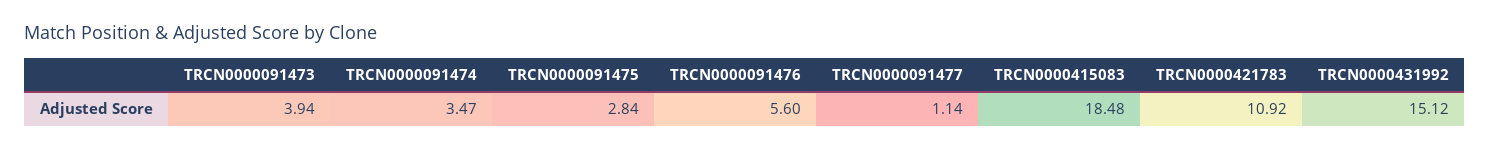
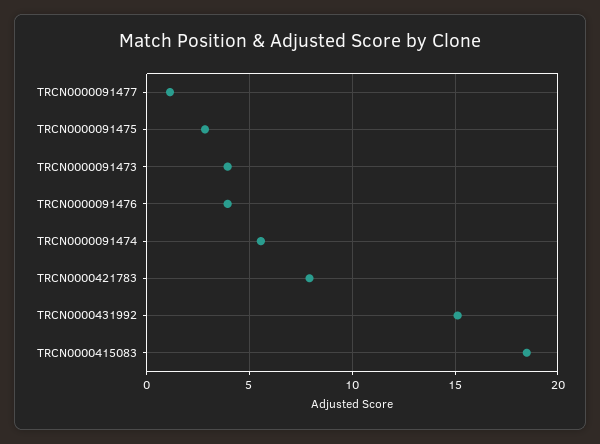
TRCN0000091474: 3.47 -> 5.5
TRCN0000091476: 5.6 -> 4
TRCN0000421783: 10.92 -> 8

